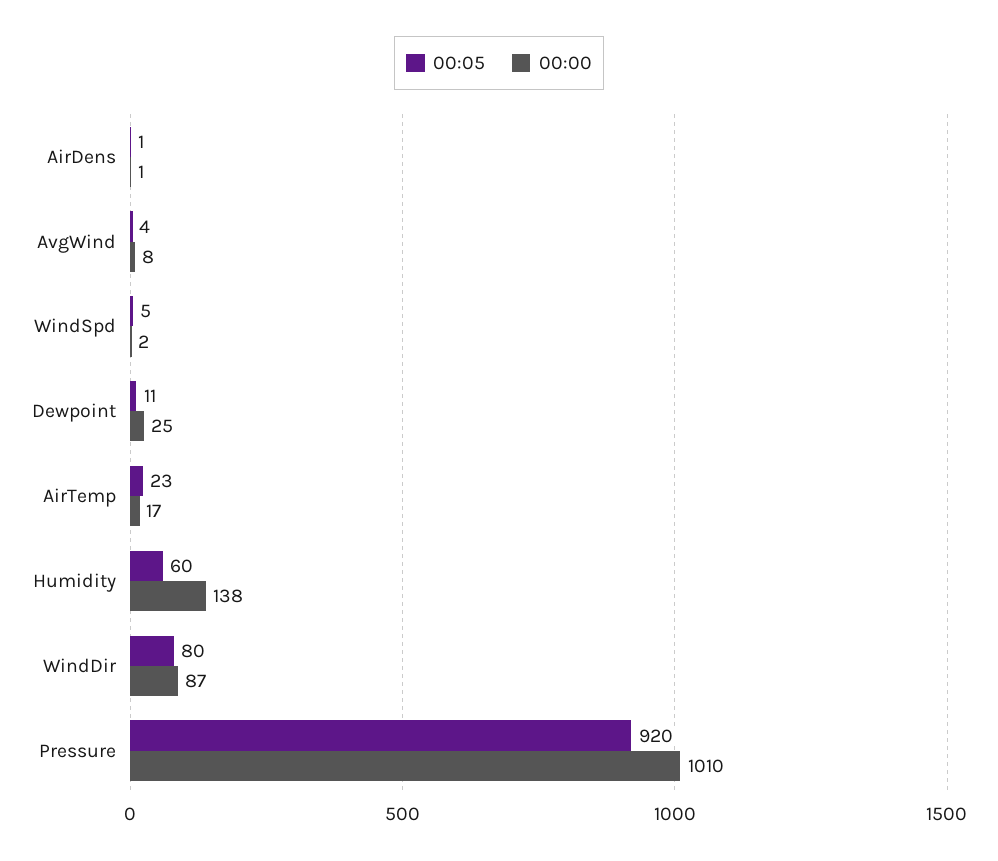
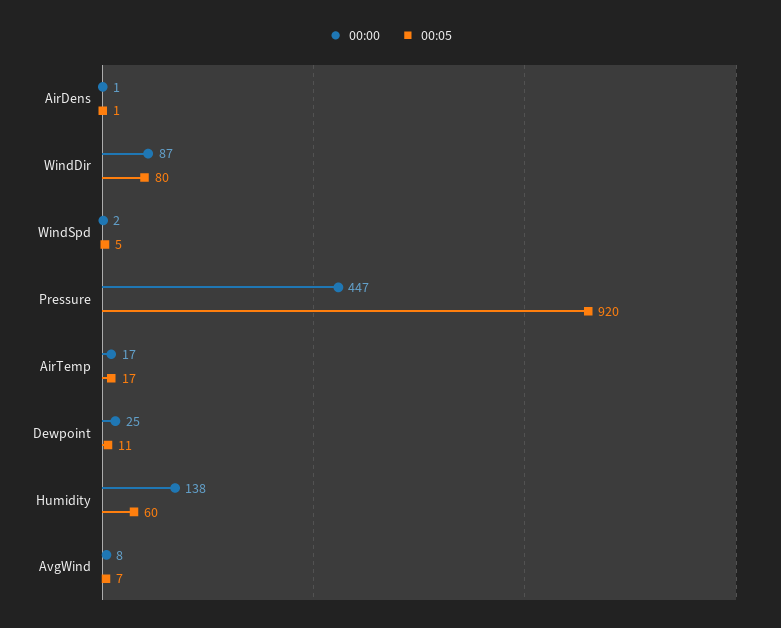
00:05, AvgWind: 4 -> 7
00:05, AirTemp: 23 -> 17
00:00, Pressure: 1010 -> 447

